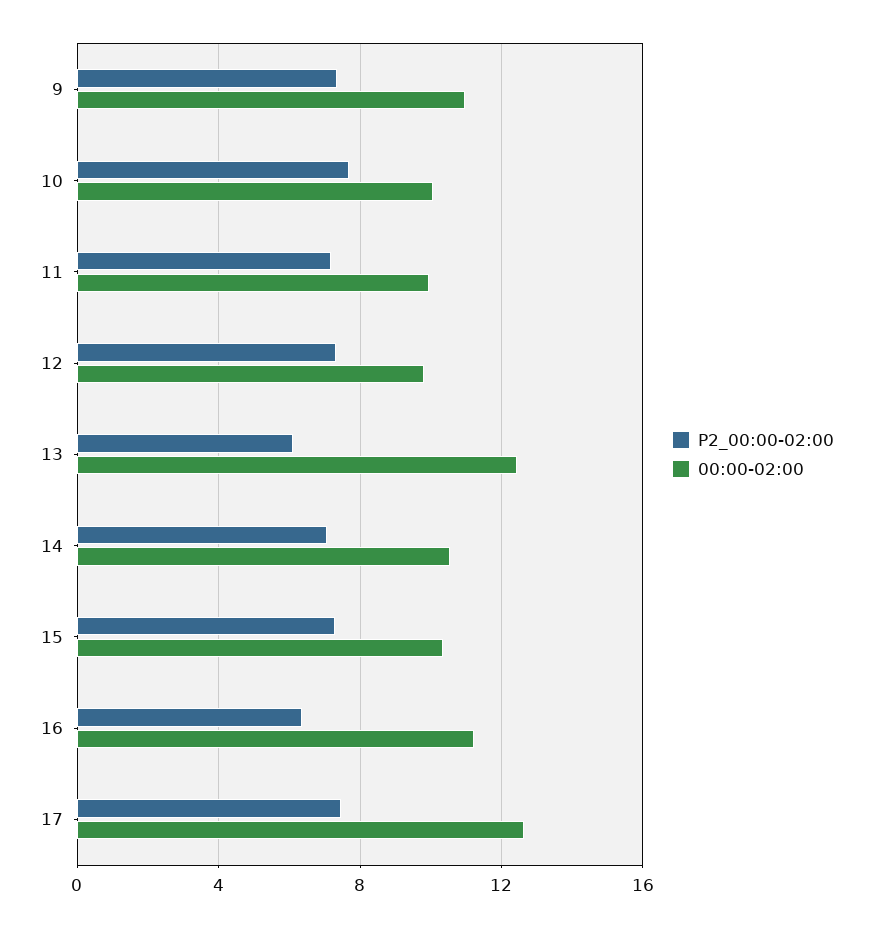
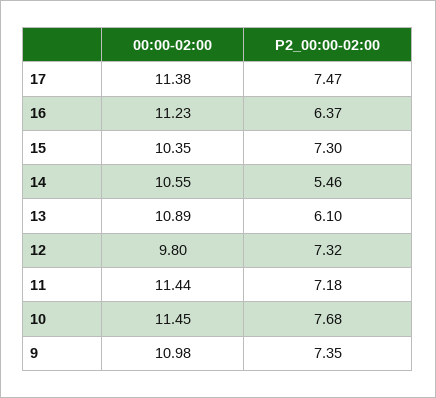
00:00-02:00, 10: 10 -> 11.45
00:00-02:00, 11: 10 -> 11.44
00:00-02:00, 13: 12.5 -> 10.89
P2_00:00-02:00, 14: 7 -> 5.46
00:00-02:00, 17: 12.5 -> 11.38

